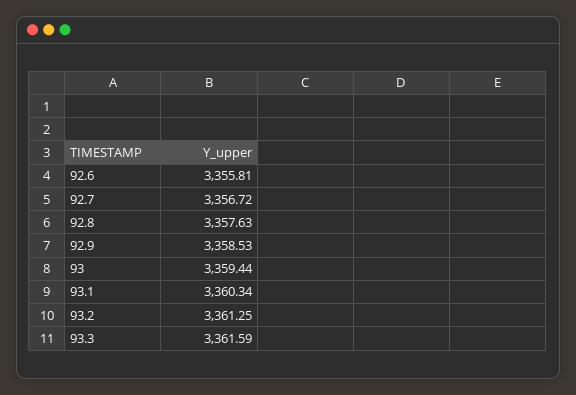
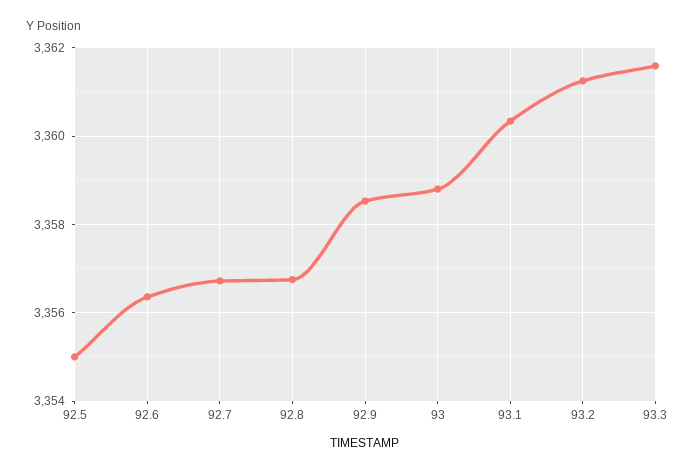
92.6: 3355.81 -> 3356.4
92.8: 3357.63 -> 3356.8
93: 3359.44 -> 3358.8
92.5: none -> 3355

